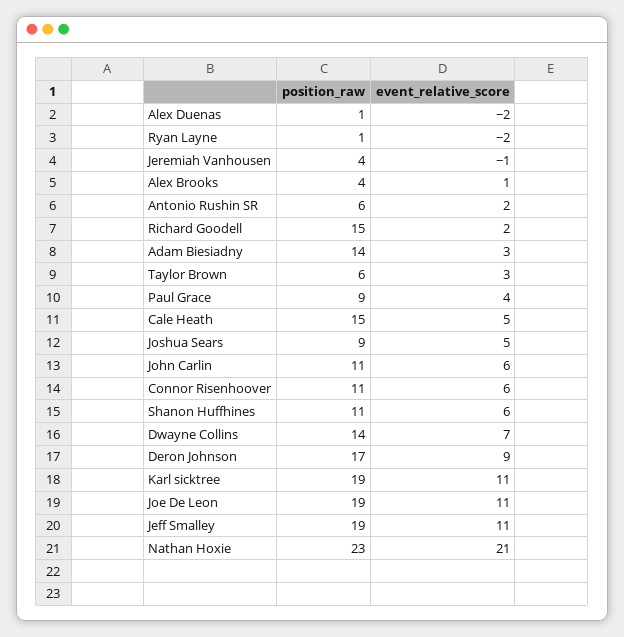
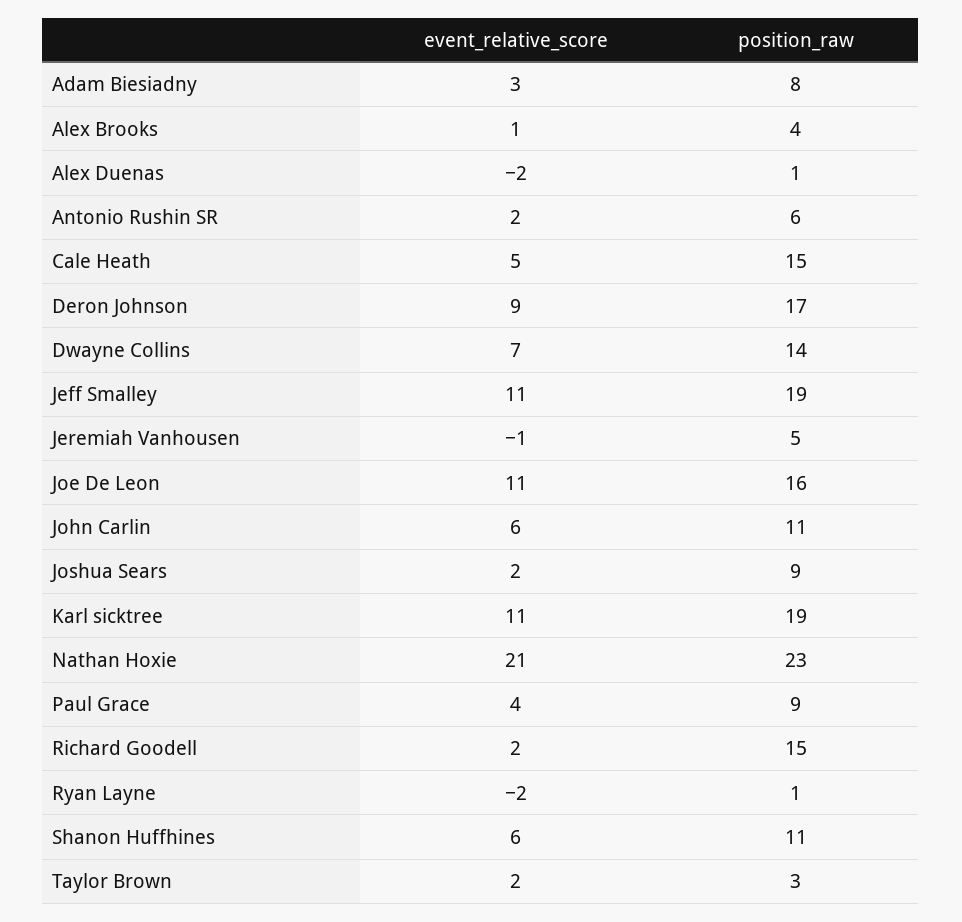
position_raw, Jeremiah Vanhousen: 4 -> 5
position_raw, Adam Biesiadny: 14 -> 8
position_raw, Taylor Brown: 6 -> 3
event_relative_score, Taylor Brown: 3 -> 2
event_relative_score, Joshua Sears: 5 -> 2
position_raw, Connor Risenhoover: 11 -> none
event_relative_score, Connor Risenhoover: 6 -> none
position_raw, Joe De Leon: 19 -> 16

